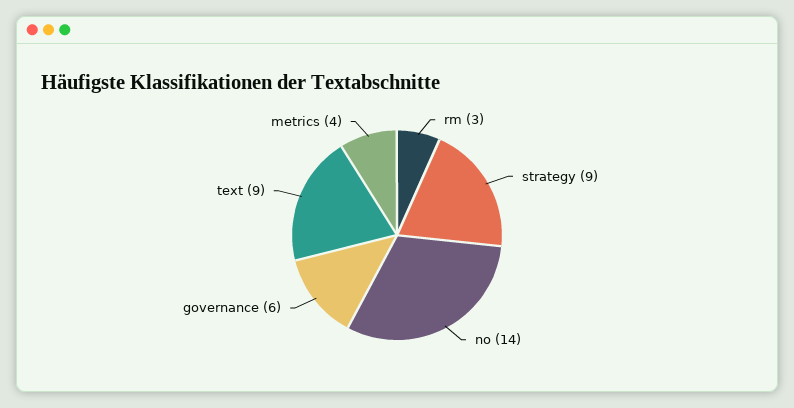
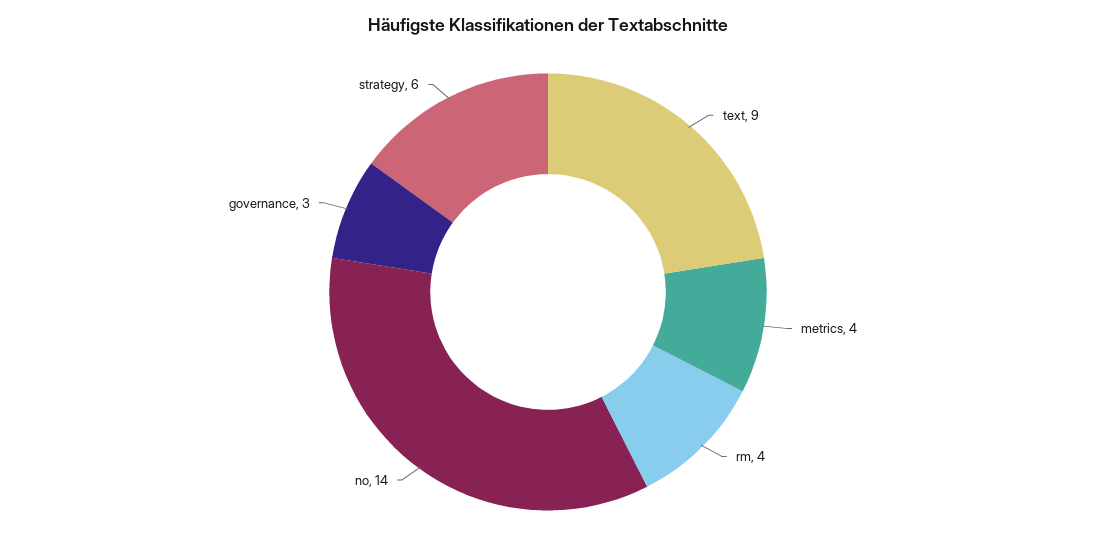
rm: 3 -> 4
strategy: 9 -> 6
governance: 6 -> 3

